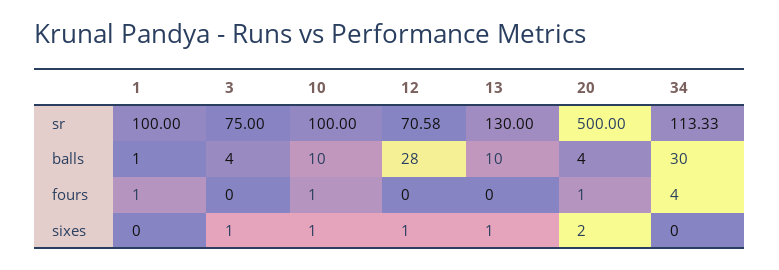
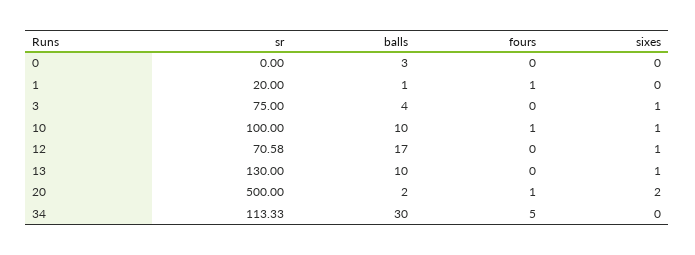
1, sr: 100 -> 20
12, balls: 28 -> 17
20, balls: 4 -> 2
34, fours: 4 -> 5
0, sr: none -> 0
0, balls: none -> 3
0, fours: none -> 0
0, sixes: none -> 0

